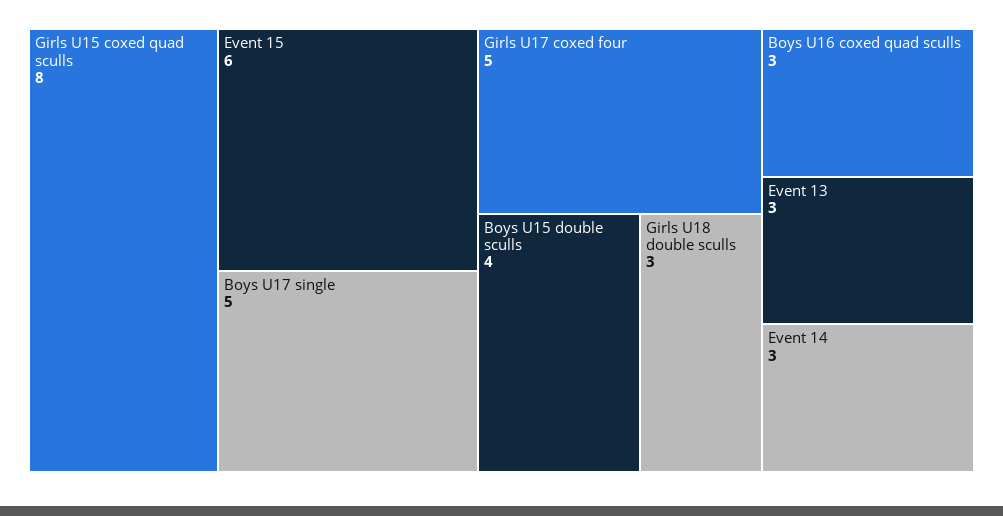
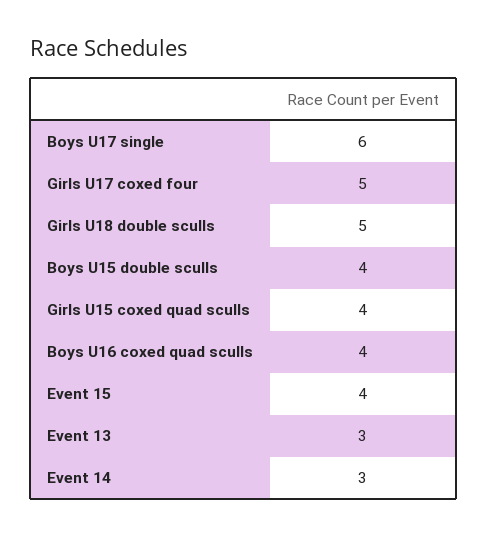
Girls U15 coxed quad sculls: 8 -> 4
Event 15: 6 -> 4
Boys U17 single: 5 -> 6
Girls U18 double sculls: 3 -> 5
Boys U16 coxed quad sculls: 3 -> 4

